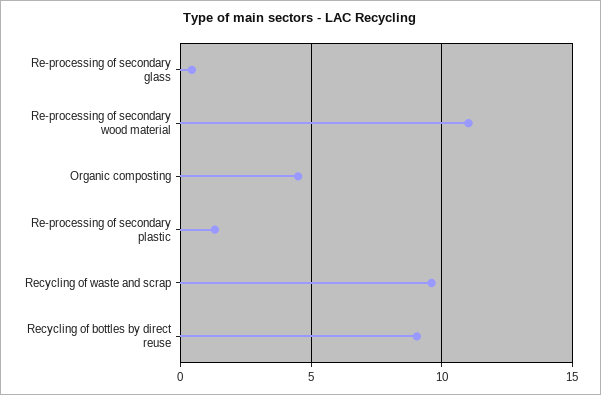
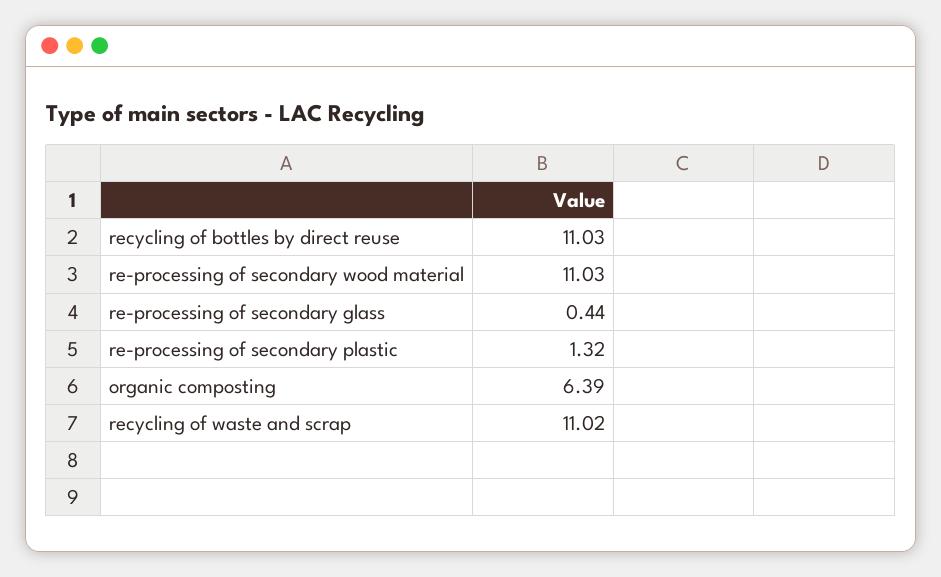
Organic composting: 4.5 -> 6.39
Recycling of waste and scrap: 9.5 -> 11.02
Recycling of bottles by direct reuse: 9 -> 11.03

